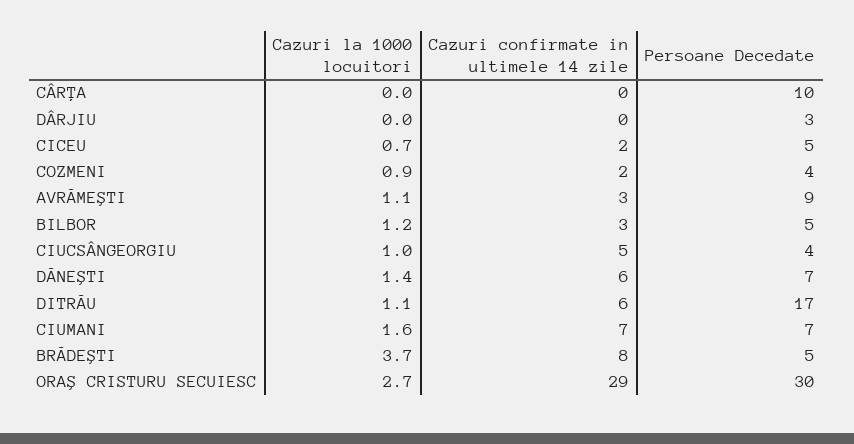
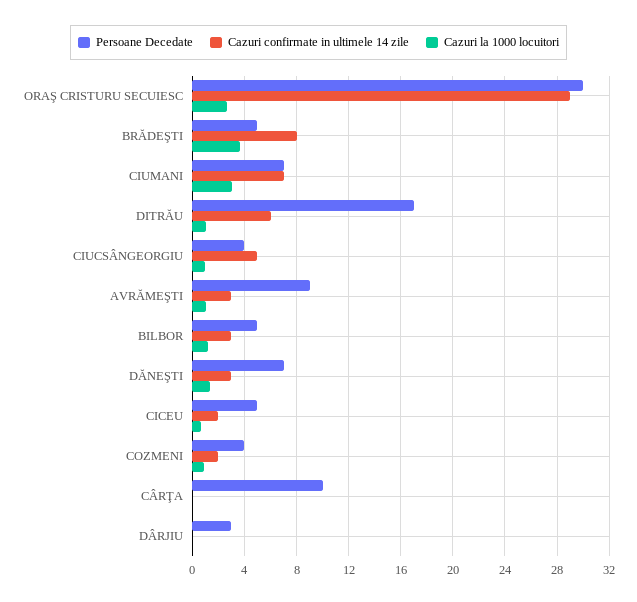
Cazuri confirmate in ultimele 14 zile, DĂNEŞTI: 6 -> 3
Cazuri la 1000 locuitori, CIUMANI: 1.6 -> 3

